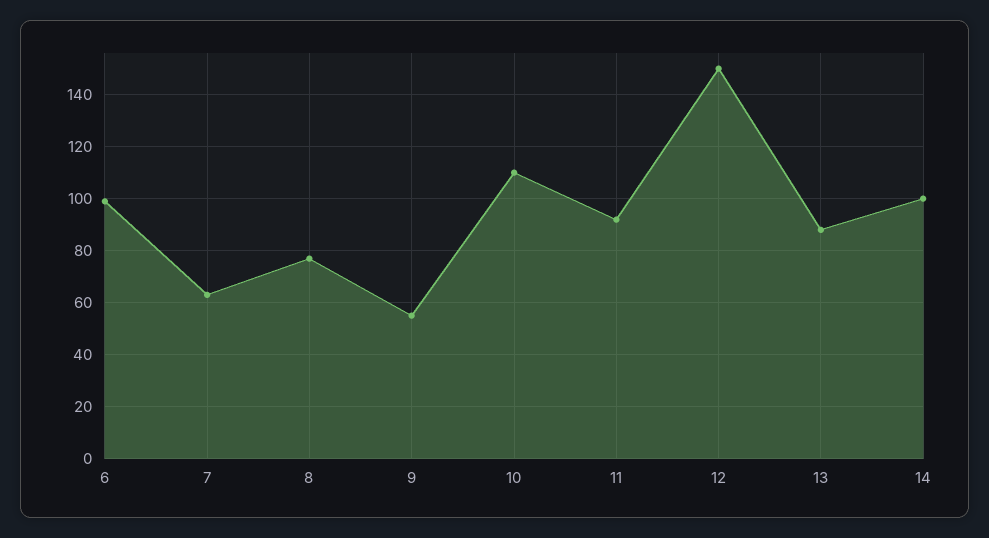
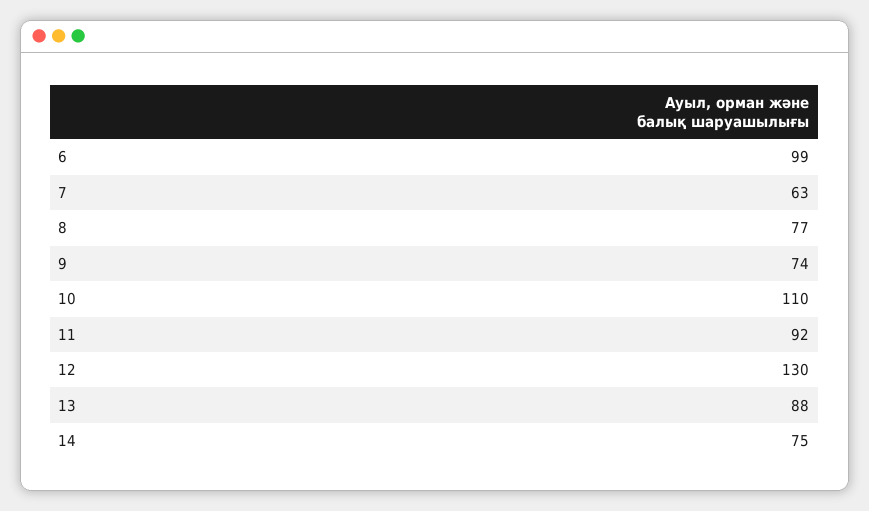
9: 55 -> 74
12: 150 -> 130
14: 100 -> 75

